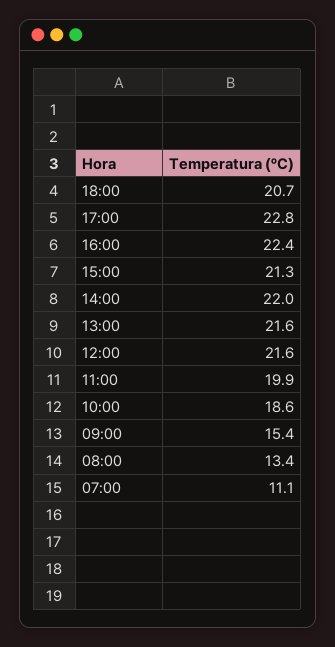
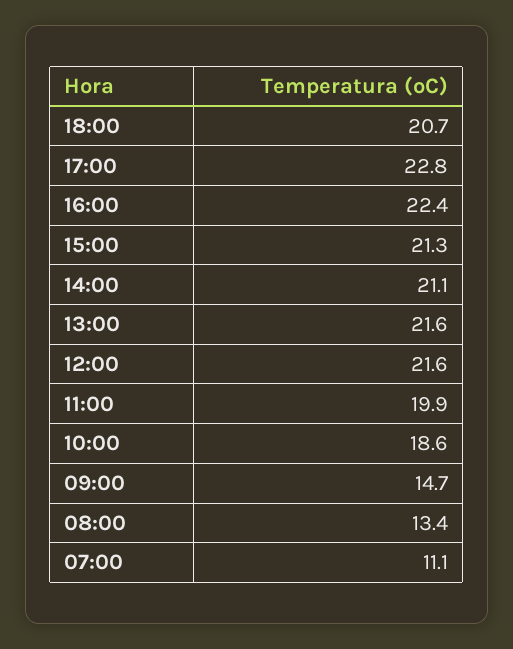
14:00: 22 -> 21.1
09:00: 15.4 -> 14.7

